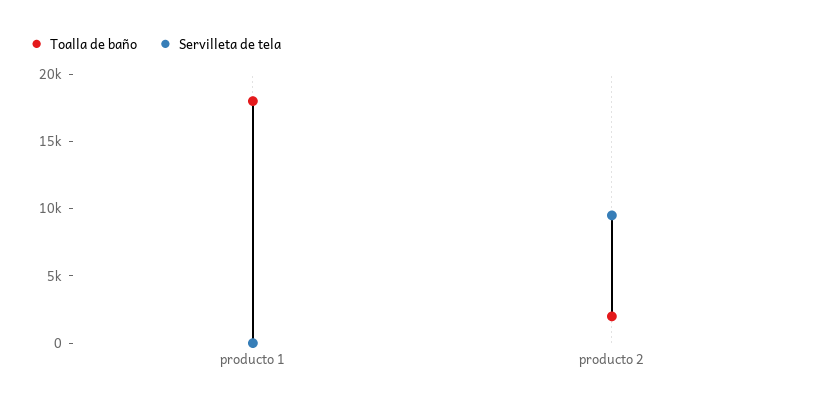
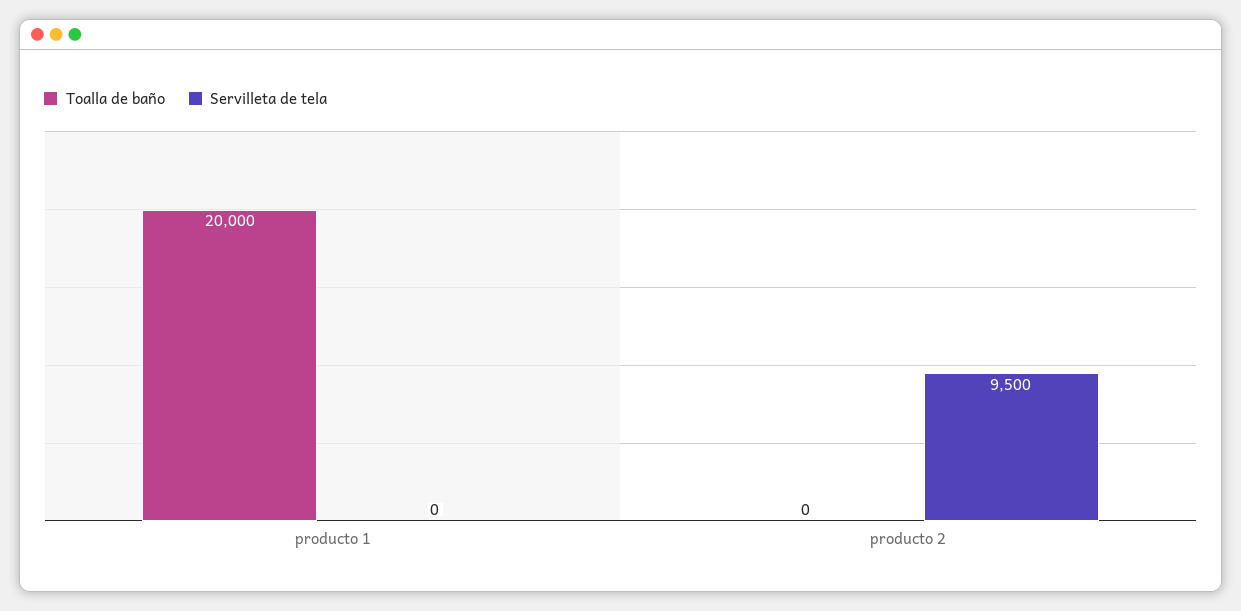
Toalla de baño, producto 1: 18000 -> 20000
Toalla de baño, producto 2: 2000 -> 0

